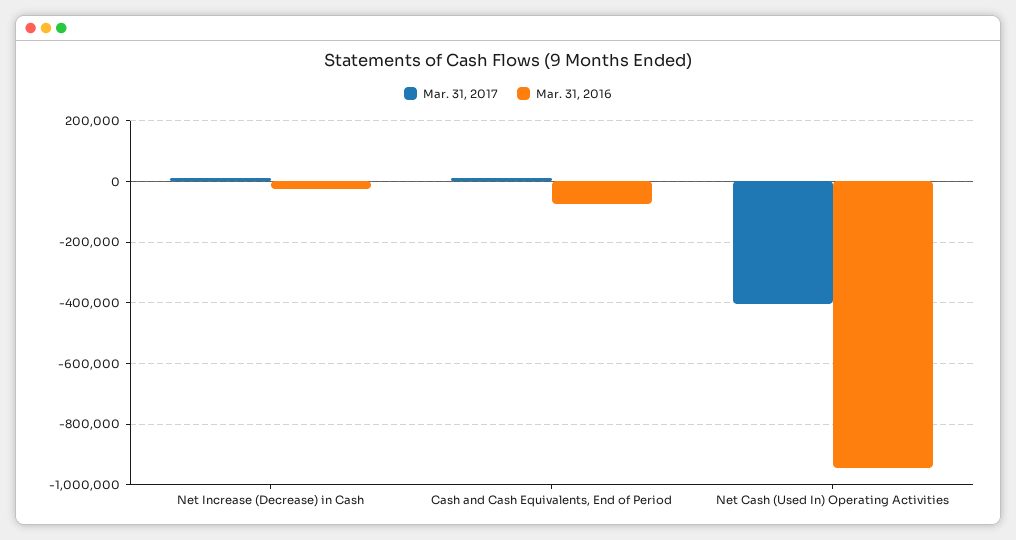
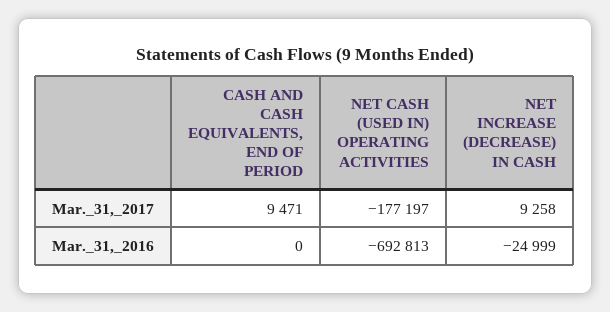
Mar. 31, 2016, Cash and Cash Equivalents, End of Period: -80000 -> 0
Mar. 31, 2017, Net Cash (Used In) Operating Activities: -400000 -> -177197
Mar. 31, 2016, Net Cash (Used In) Operating Activities: -940000 -> -692813

